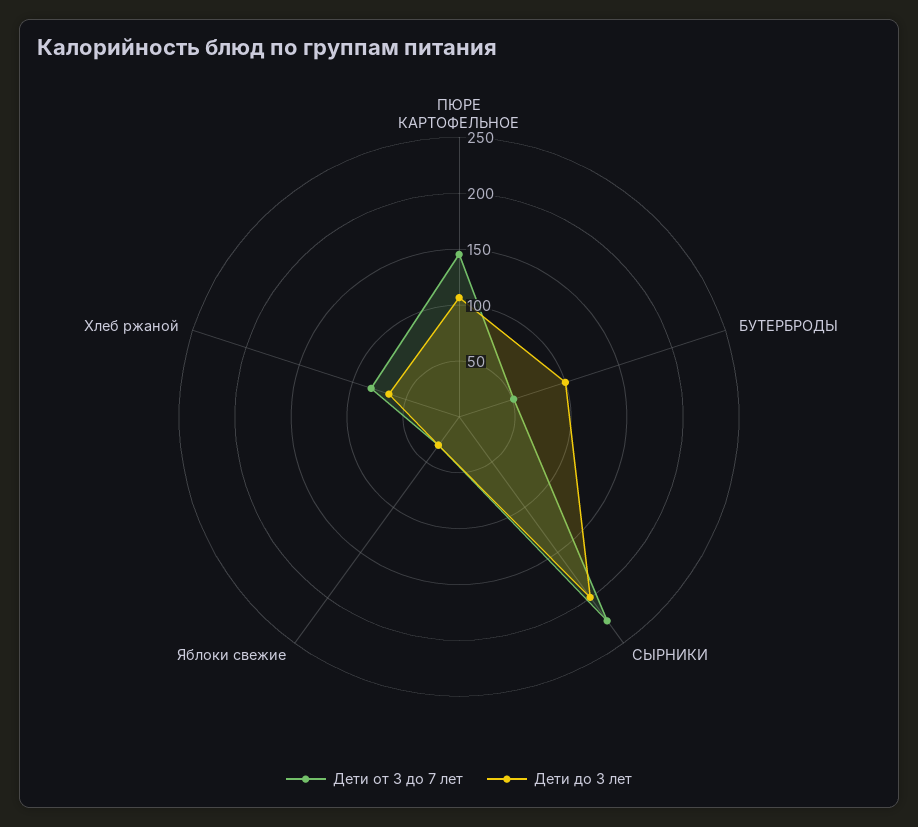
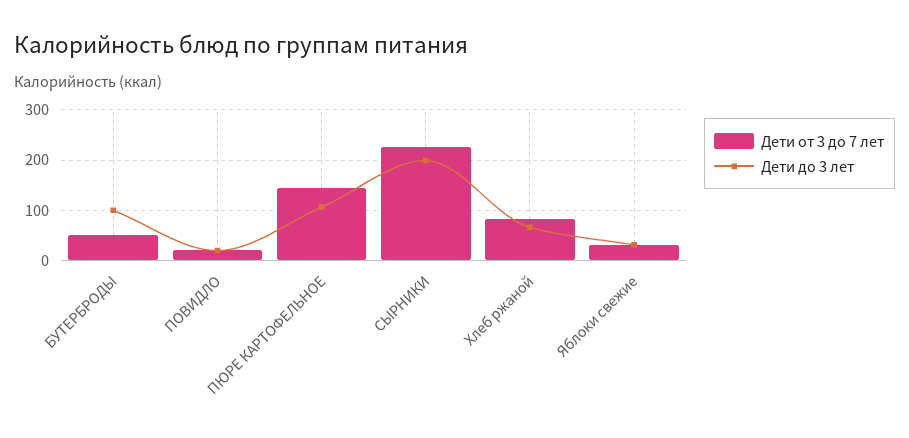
Дети от 3 до 7 лет, ПОВИДЛО: none -> 20
Дети до 3 лет, ПОВИДЛО: none -> 20

